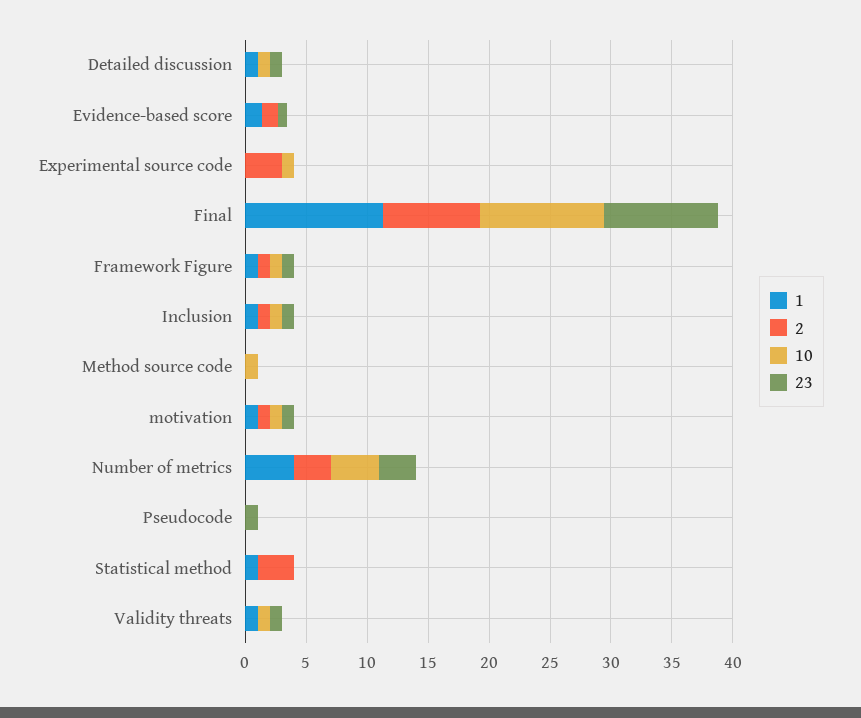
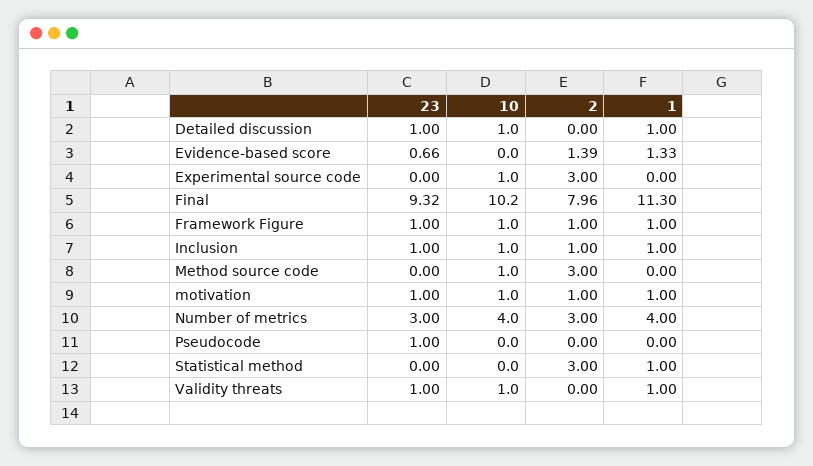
2, Method source code: 0 -> 3

